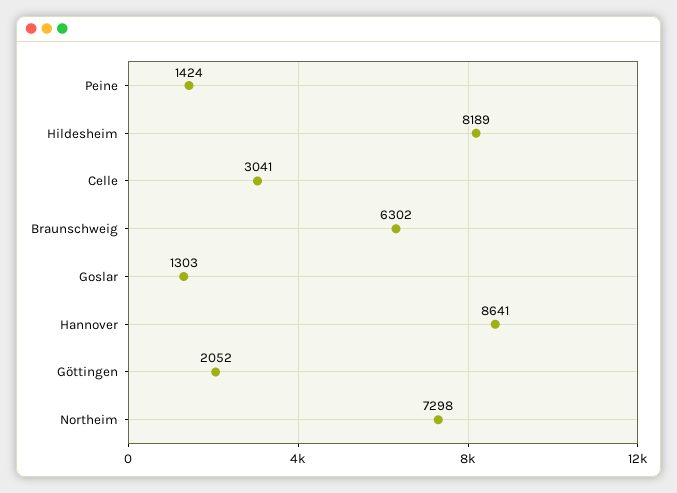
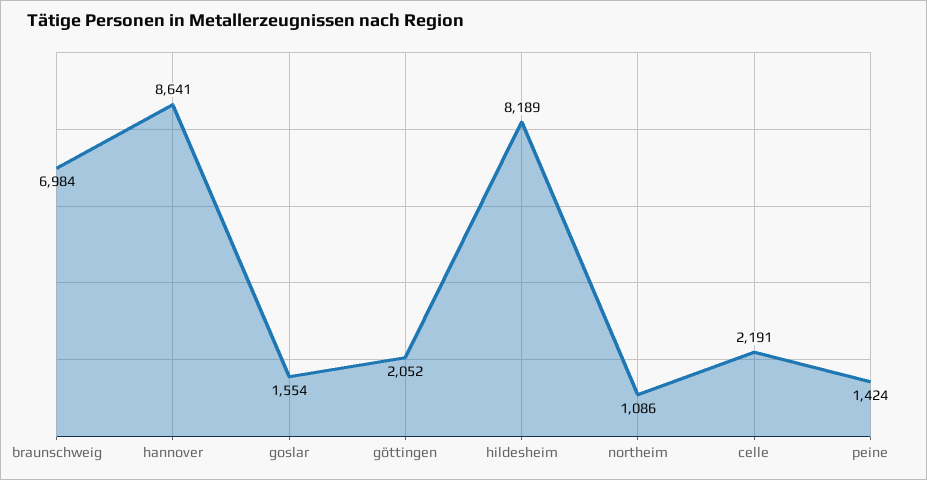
Celle: 3041 -> 2191
Braunschweig: 6302 -> 6984
Goslar: 1303 -> 1554
Northeim: 7298 -> 1086

